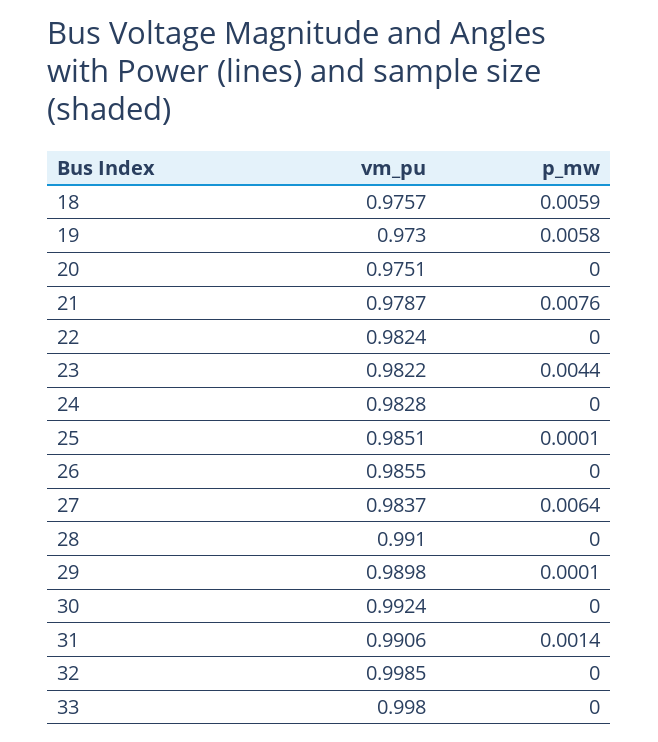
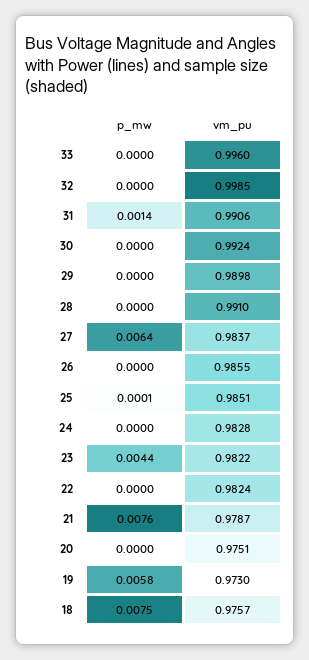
p_mw, 18: 0.0059 -> 0.0075
p_mw, 29: 0.0001 -> 0
vm_pu, 33: 0.998 -> 0.996

